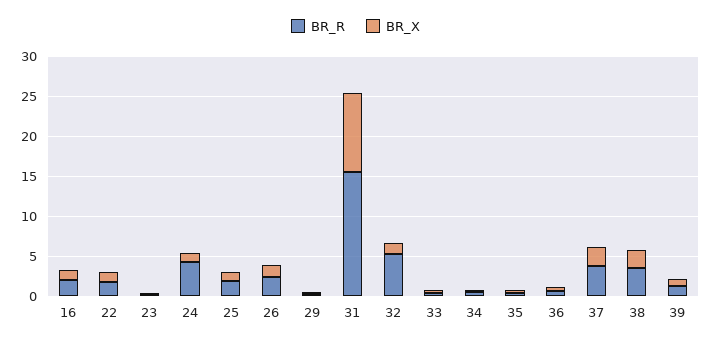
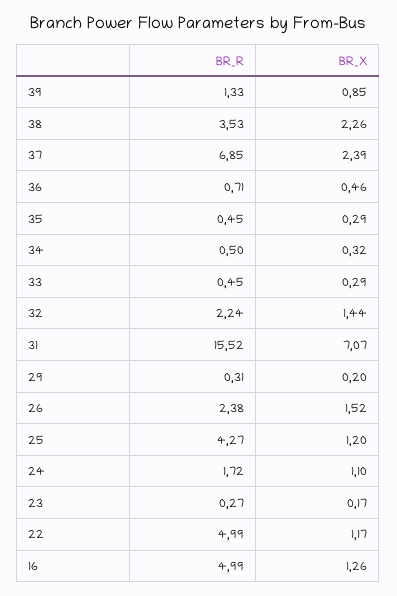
BR_R, 16: 2 -> 4.99
BR_R, 22: 2 -> 4.99
BR_R, 24: 4 -> 1.72
BR_R, 25: 2 -> 4.27
BR_X, 31: 10 -> 7.07
BR_R, 32: 5 -> 2.24
BR_R, 37: 4 -> 6.85

